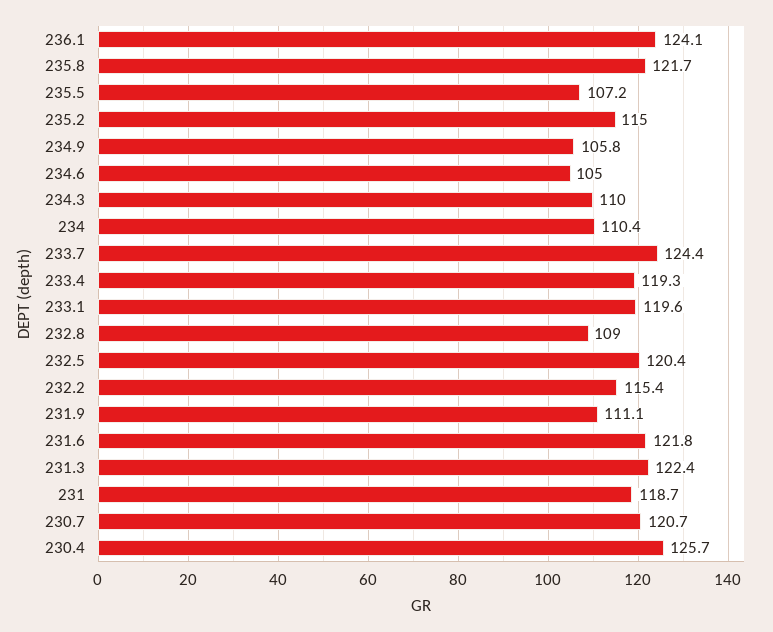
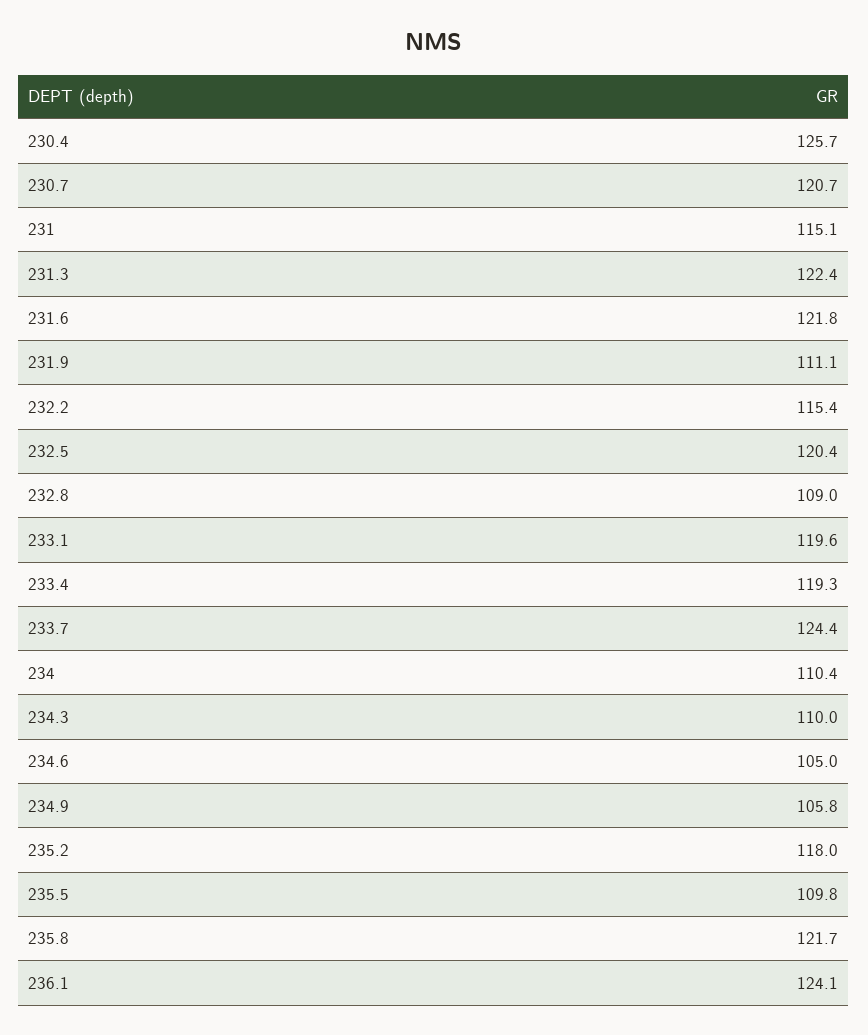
235.5: 107.2 -> 109.8
235.2: 115 -> 118
231: 118.7 -> 115.1

